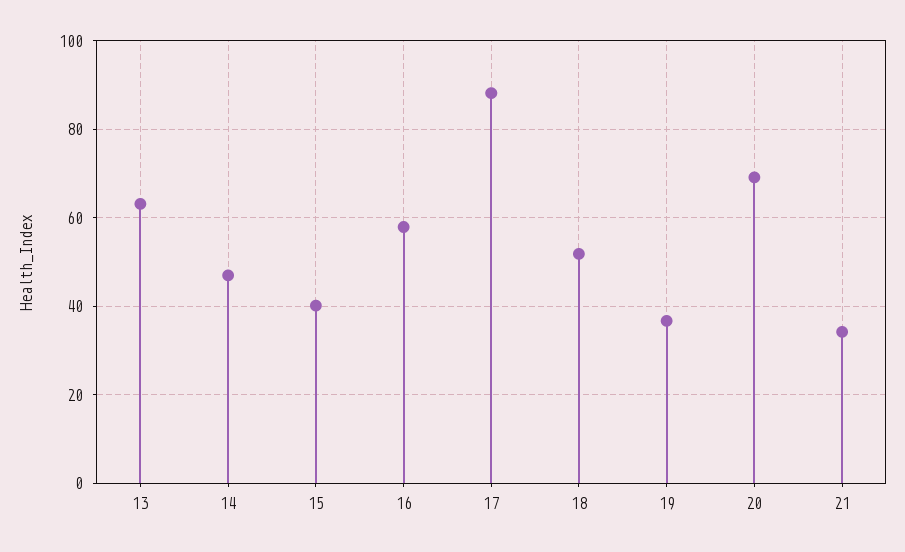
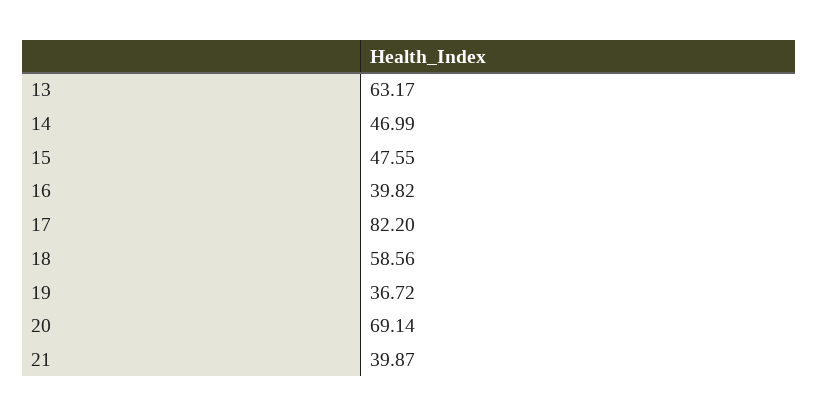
15: 40 -> 47.55
16: 58 -> 39.82
17: 88 -> 82.2
18: 52 -> 58.56
21: 34 -> 39.87

